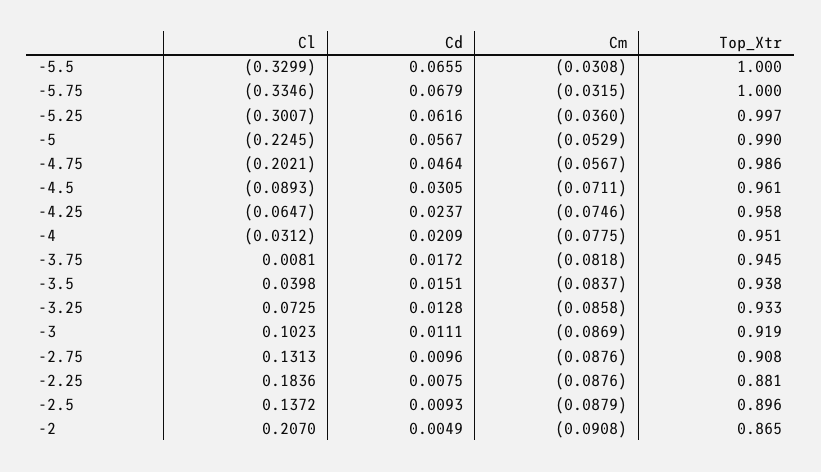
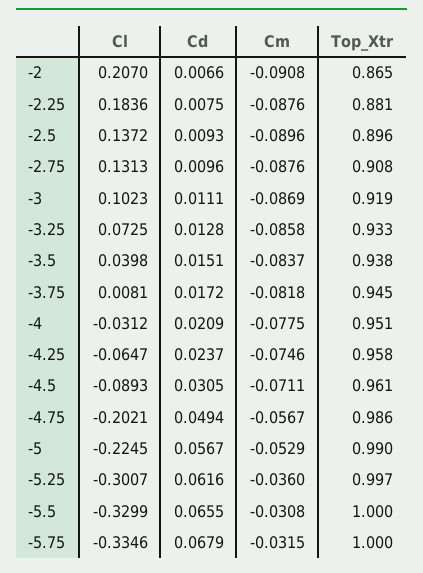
Cd, -4.75: 0.0464 -> 0.0494
Cm, -2.5: -0.0879 -> -0.0896
Cd, -2: 0.0049 -> 0.0066

